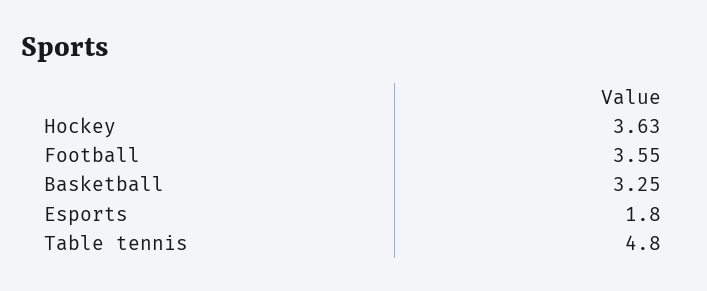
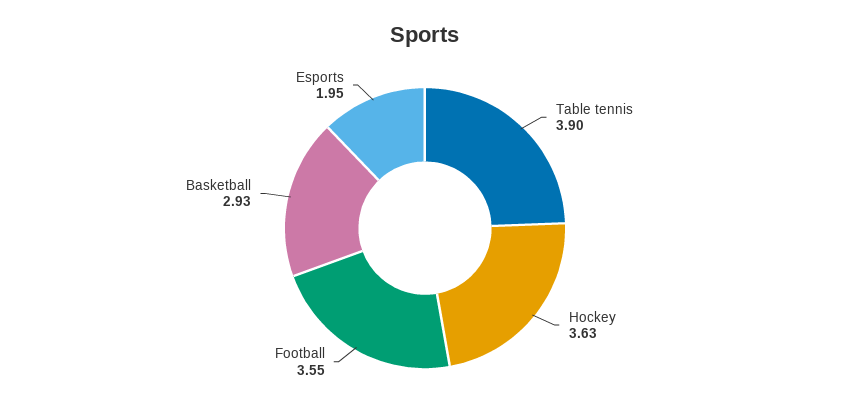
Basketball: 3.25 -> 2.93
Esports: 1.8 -> 1.95
Table tennis: 4.8 -> 3.9

